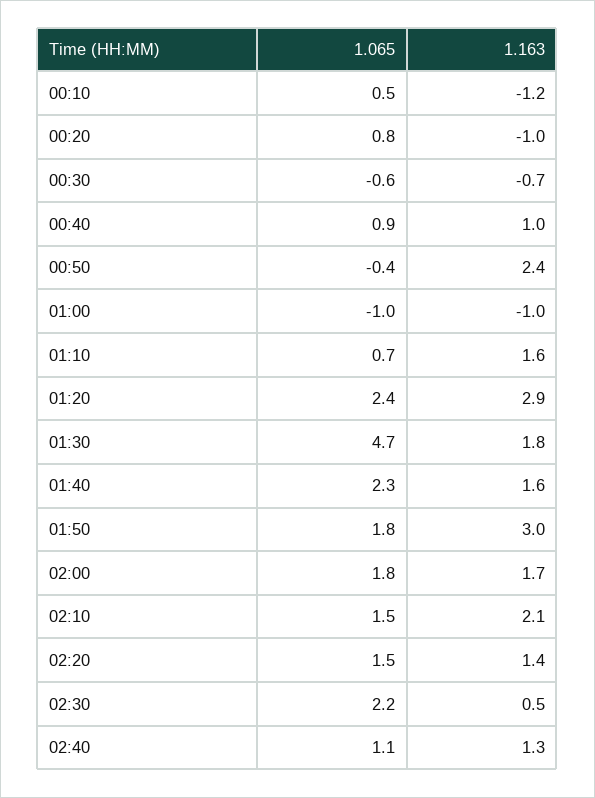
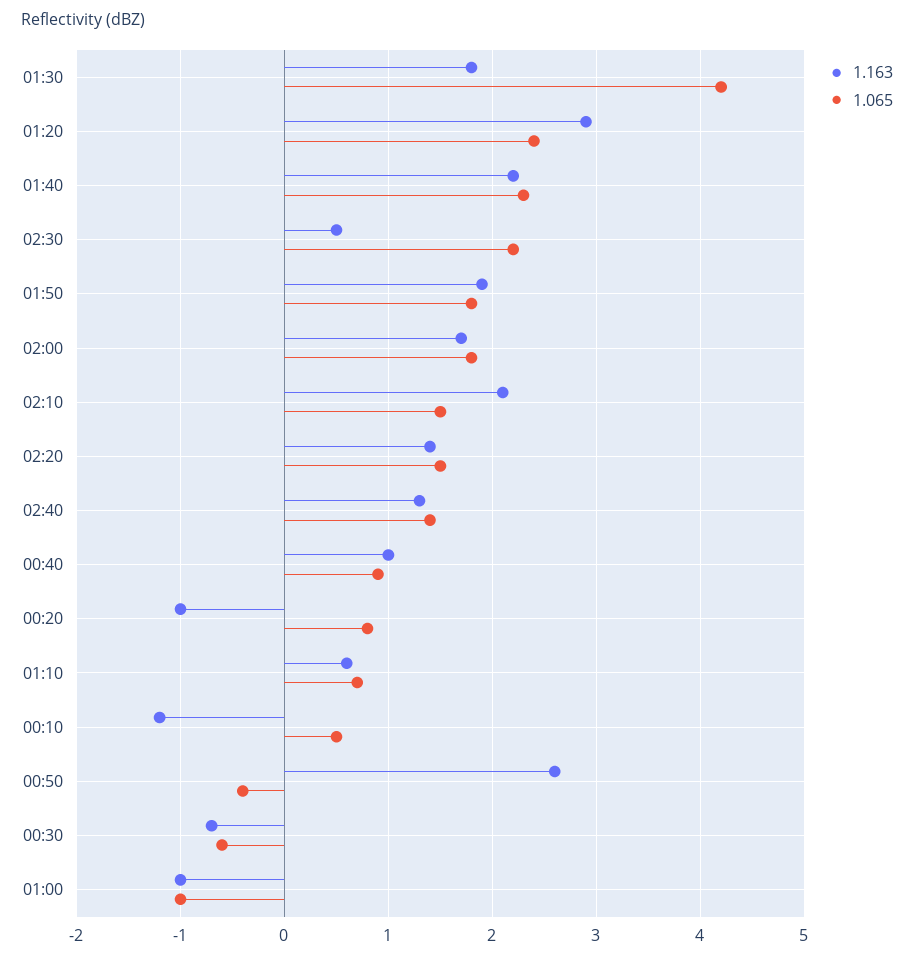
1.163, 00:50: 2.4 -> 2.6
1.163, 01:10: 1.6 -> 0.6
1.065, 01:30: 4.7 -> 4.2
1.163, 01:40: 1.6 -> 2.2
1.163, 01:50: 3 -> 1.9
1.065, 02:40: 1.1 -> 1.4

